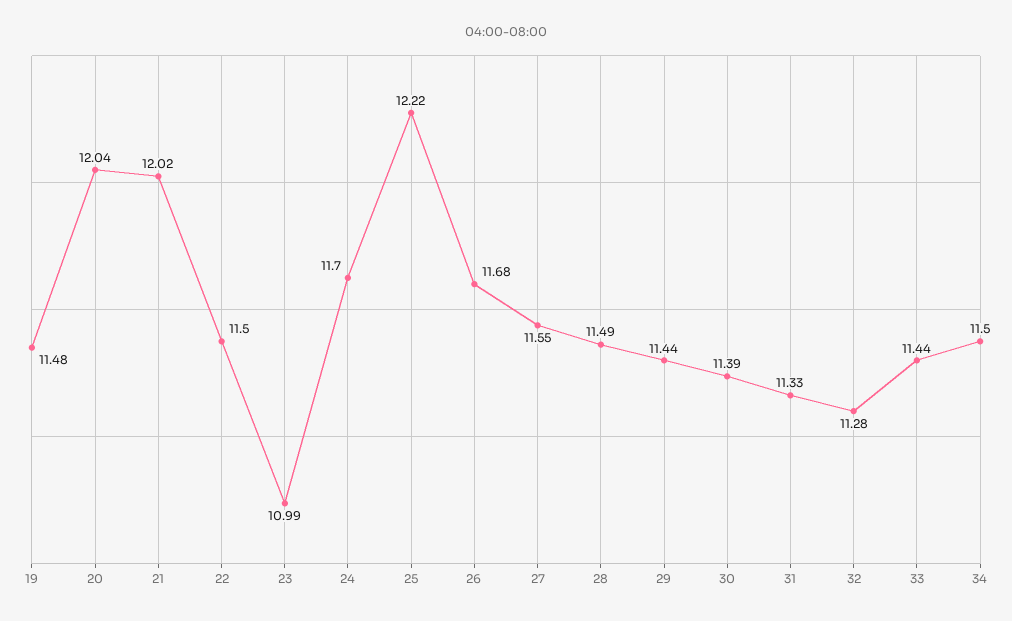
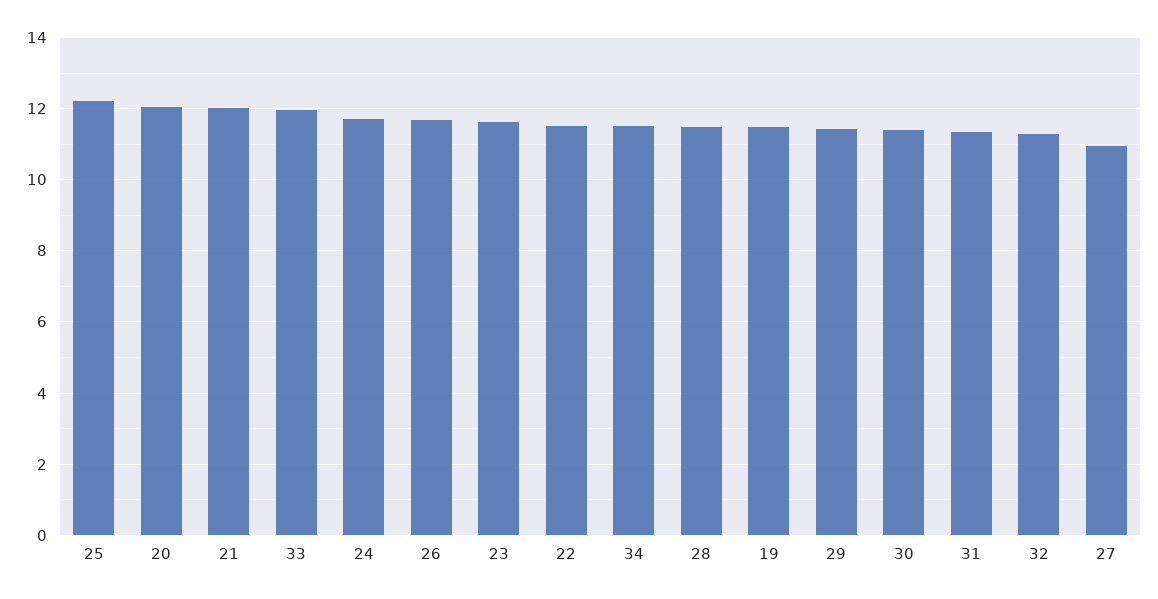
23: 10.99 -> 11.6
27: 11.55 -> 11
33: 11.44 -> 12

